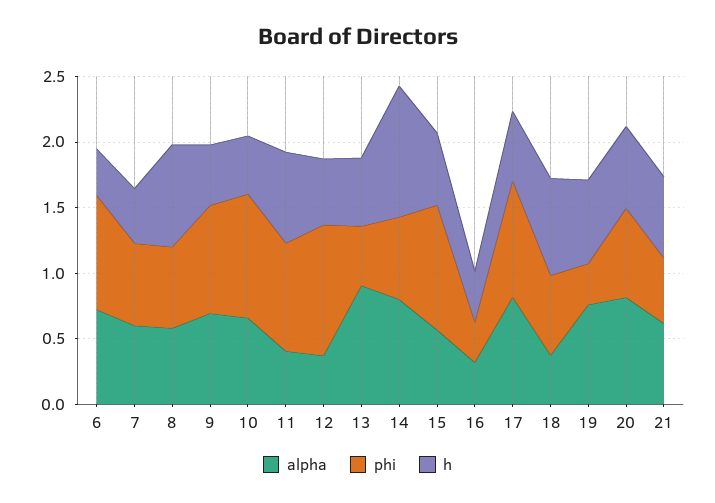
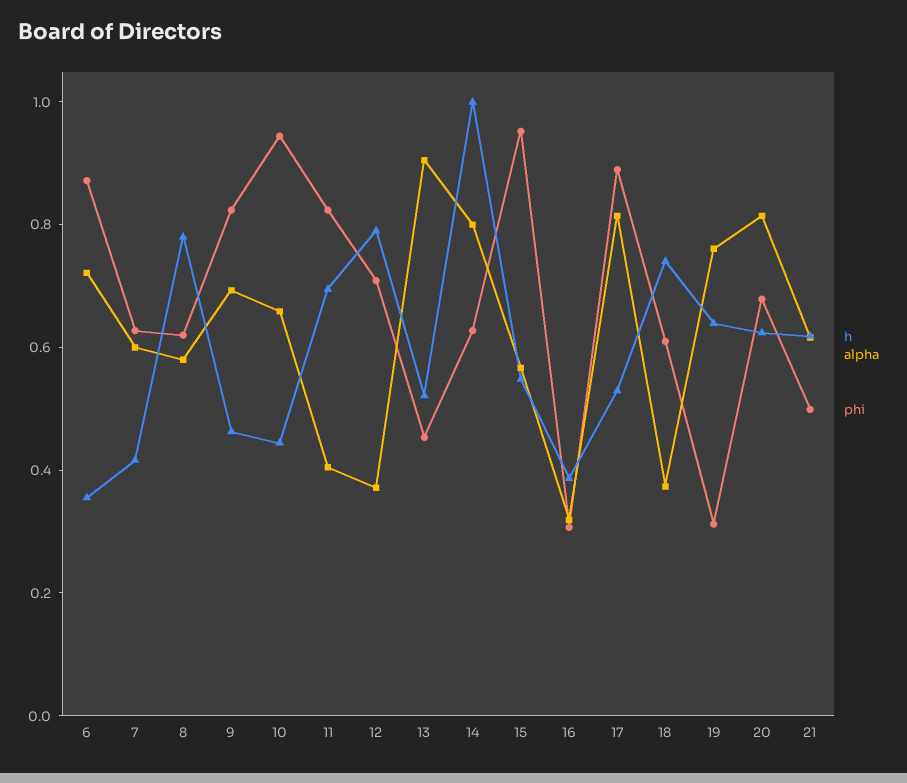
phi, 12: 1 -> 0.7
h, 12: 0.5 -> 0.8

